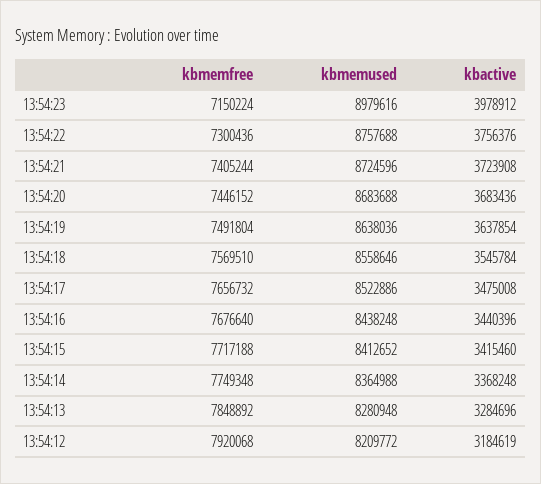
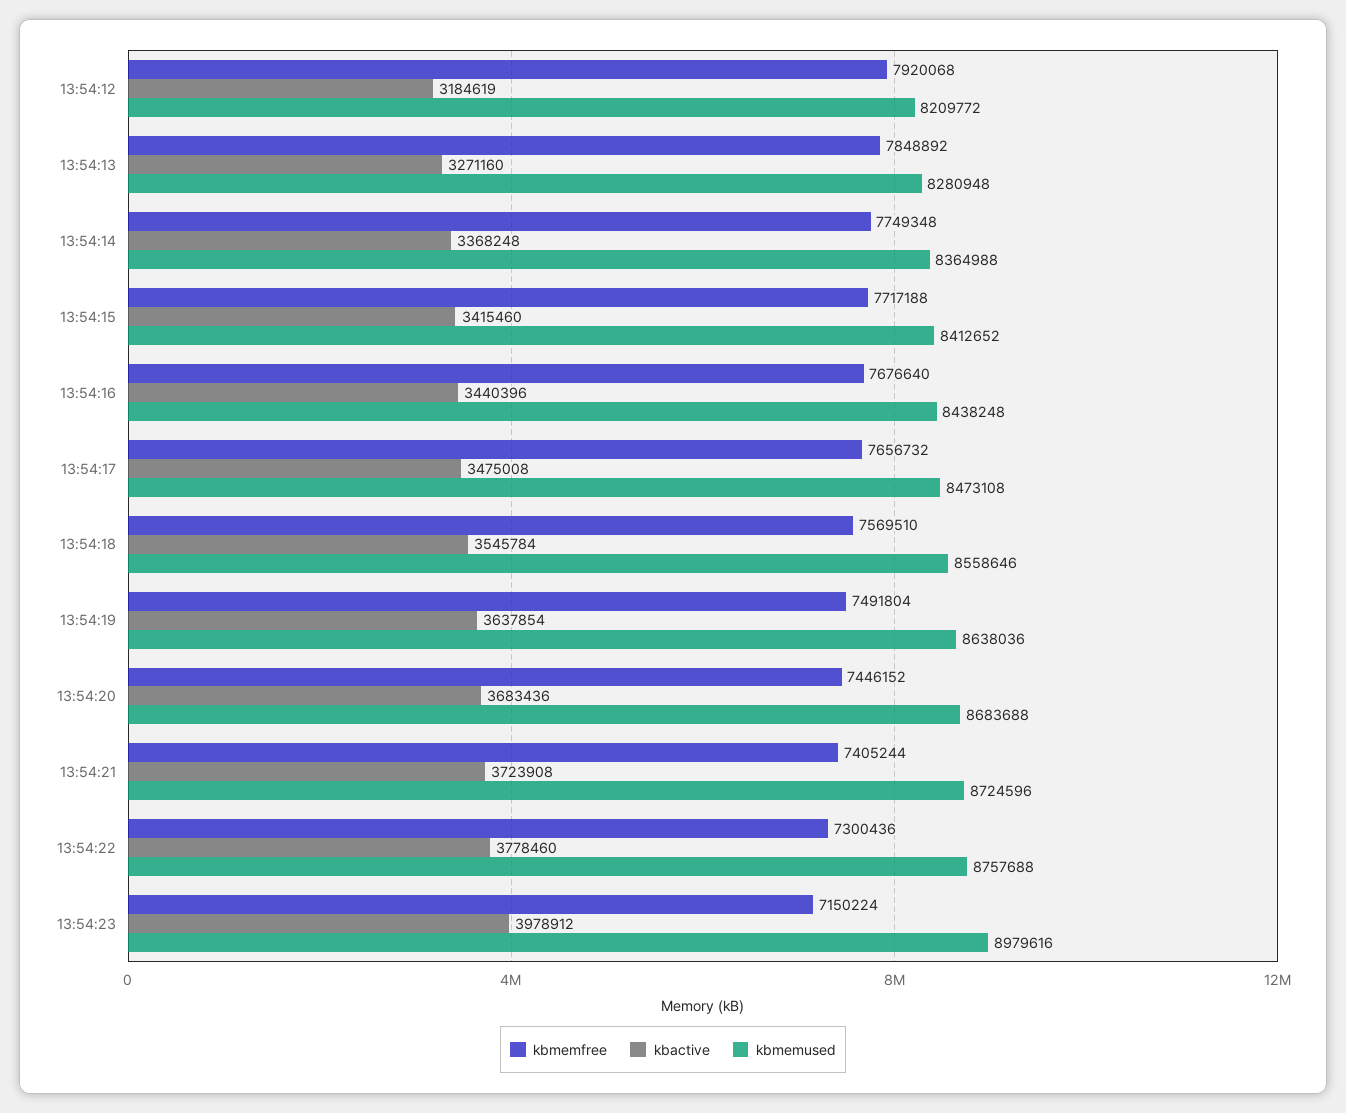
kbactive, 13:54:22: 3756376 -> 3778460
kbmemused, 13:54:17: 8522886 -> 8473108
kbactive, 13:54:13: 3284696 -> 3271160

